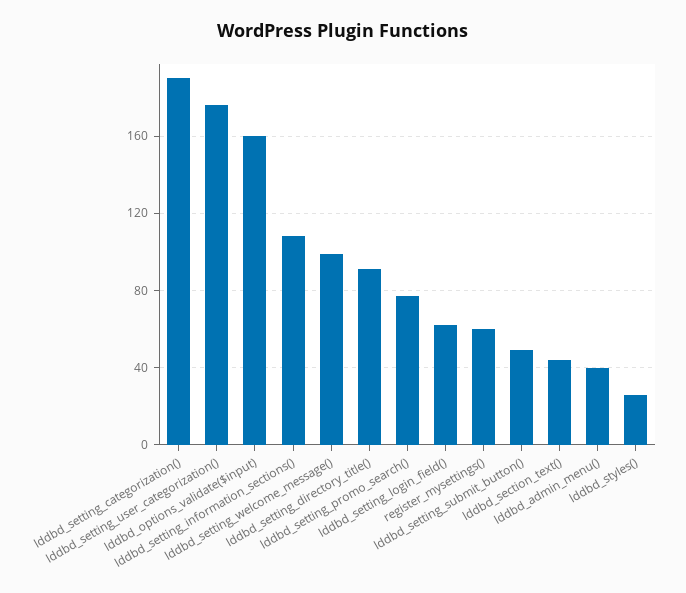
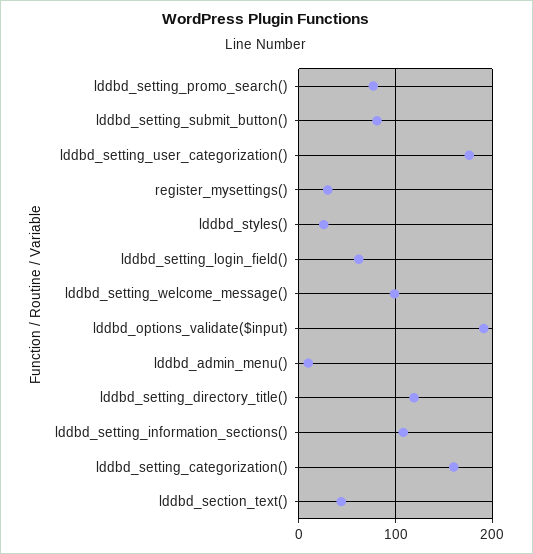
lddbd_setting_categorization(): 190 -> 160
lddbd_options_validate($input): 160 -> 190
lddbd_setting_directory_title(): 90 -> 120
register_mysettings(): 60 -> 30
lddbd_setting_submit_button(): 50 -> 80
lddbd_admin_menu(): 40 -> 10

